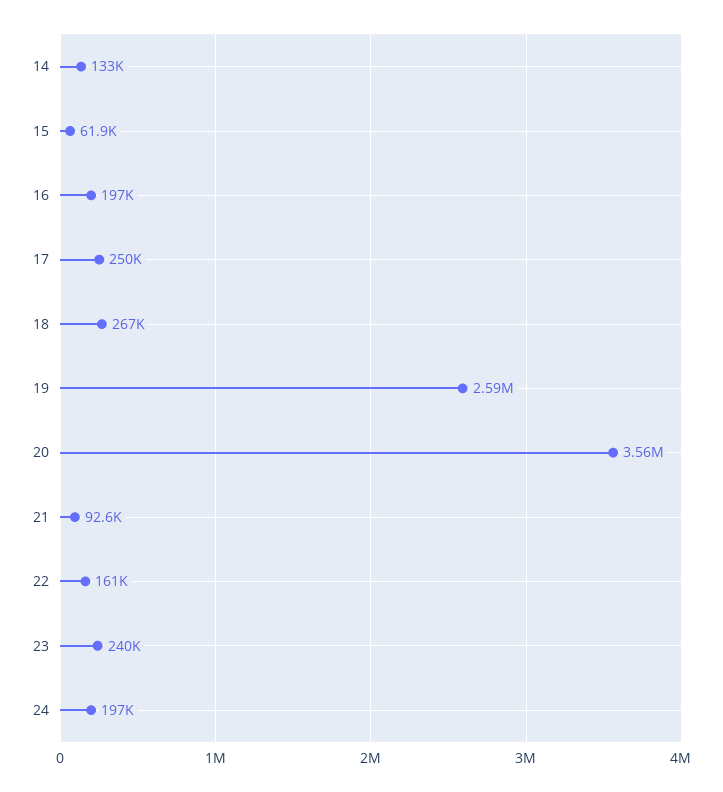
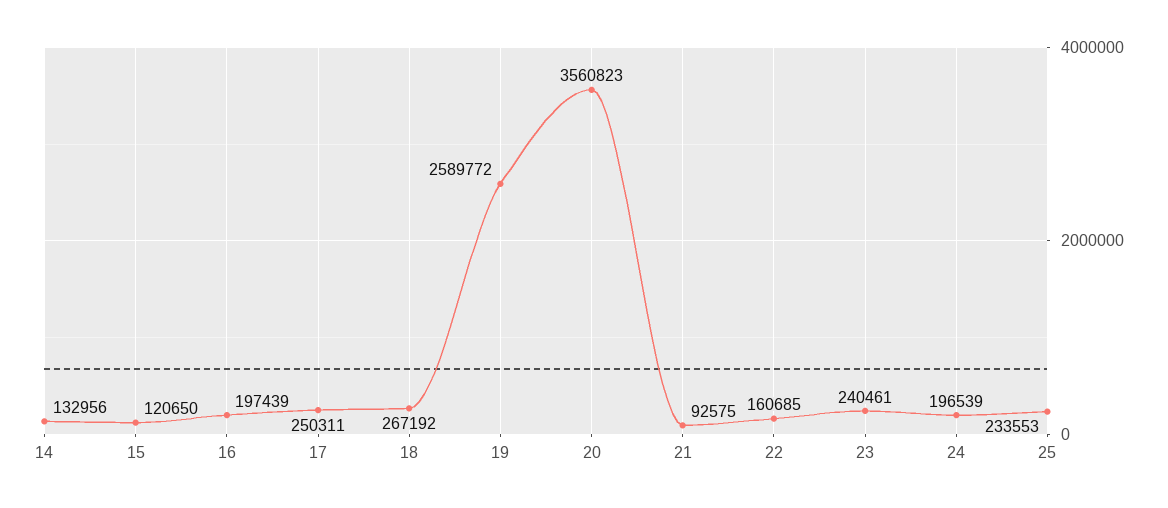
15: 61900 -> 120650
25: none -> 233553

